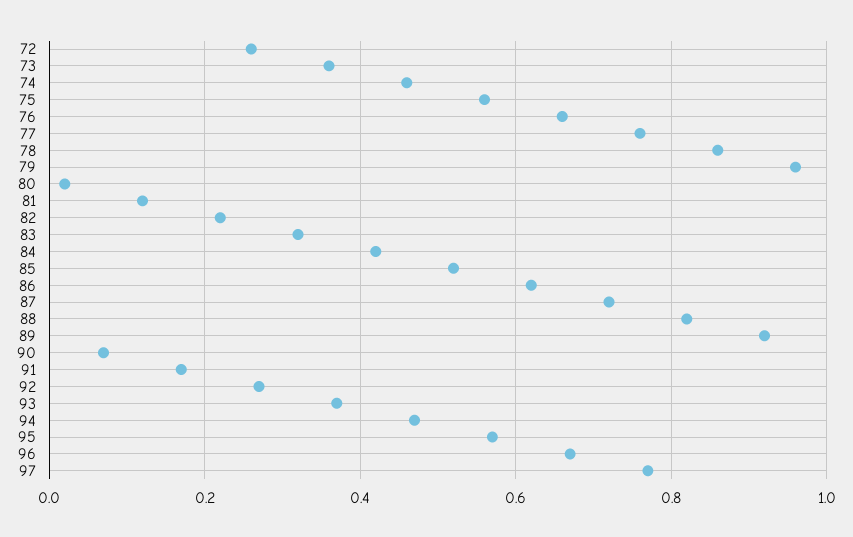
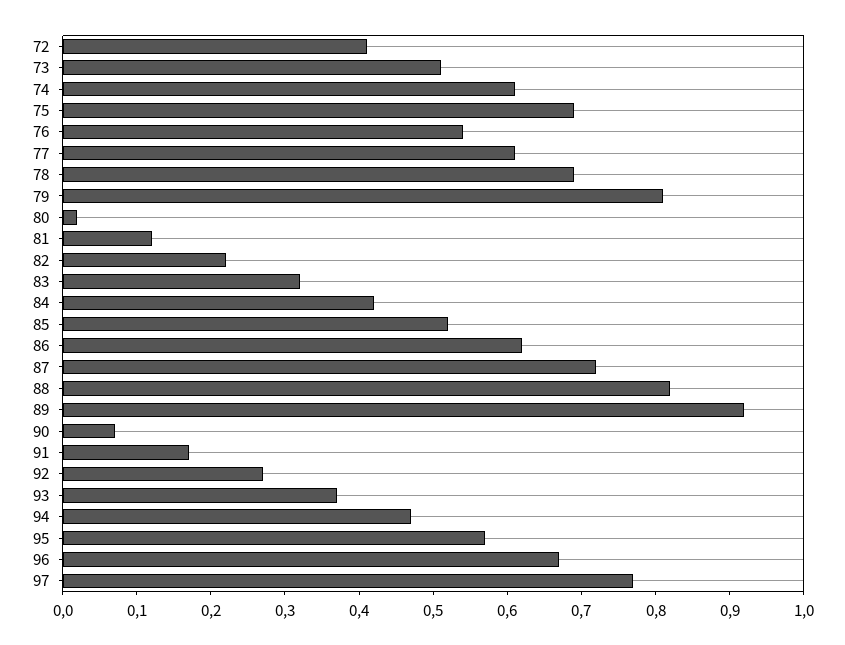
72: 0.25 -> 0.4
73: 0.35 -> 0.5
74: 0.45 -> 0.6
75: 0.55 -> 0.7
76: 0.65 -> 0.55
77: 0.75 -> 0.6
78: 0.85 -> 0.7
79: 0.95 -> 0.8

